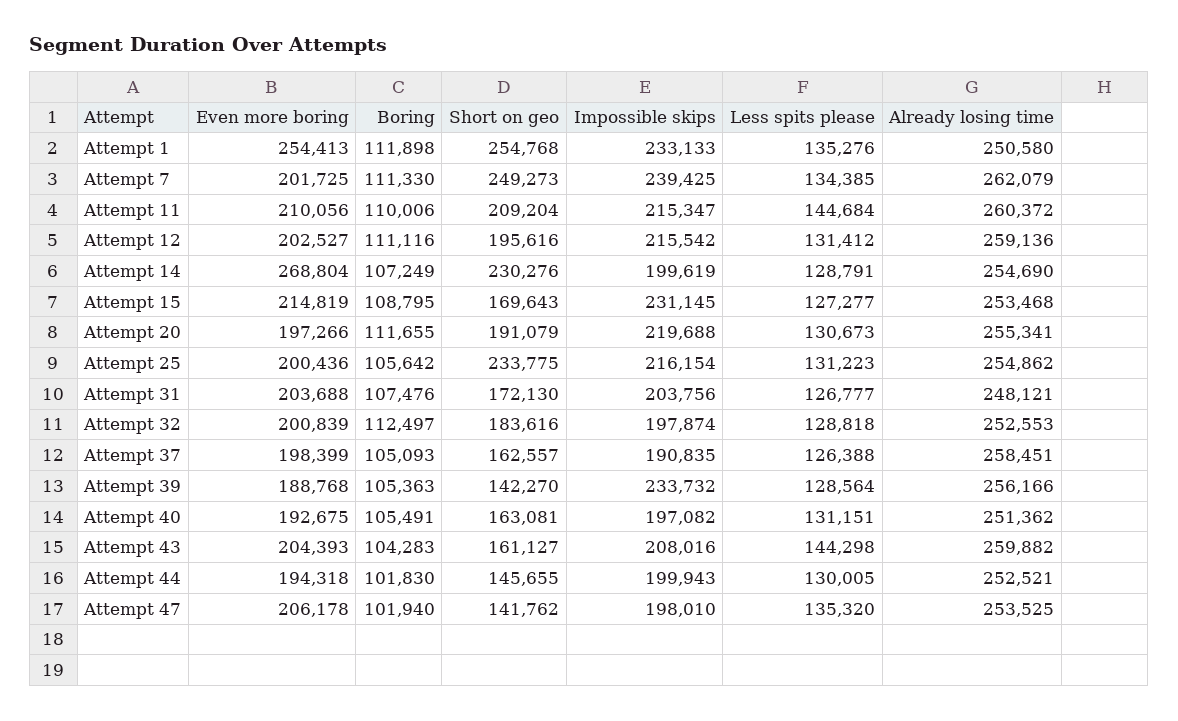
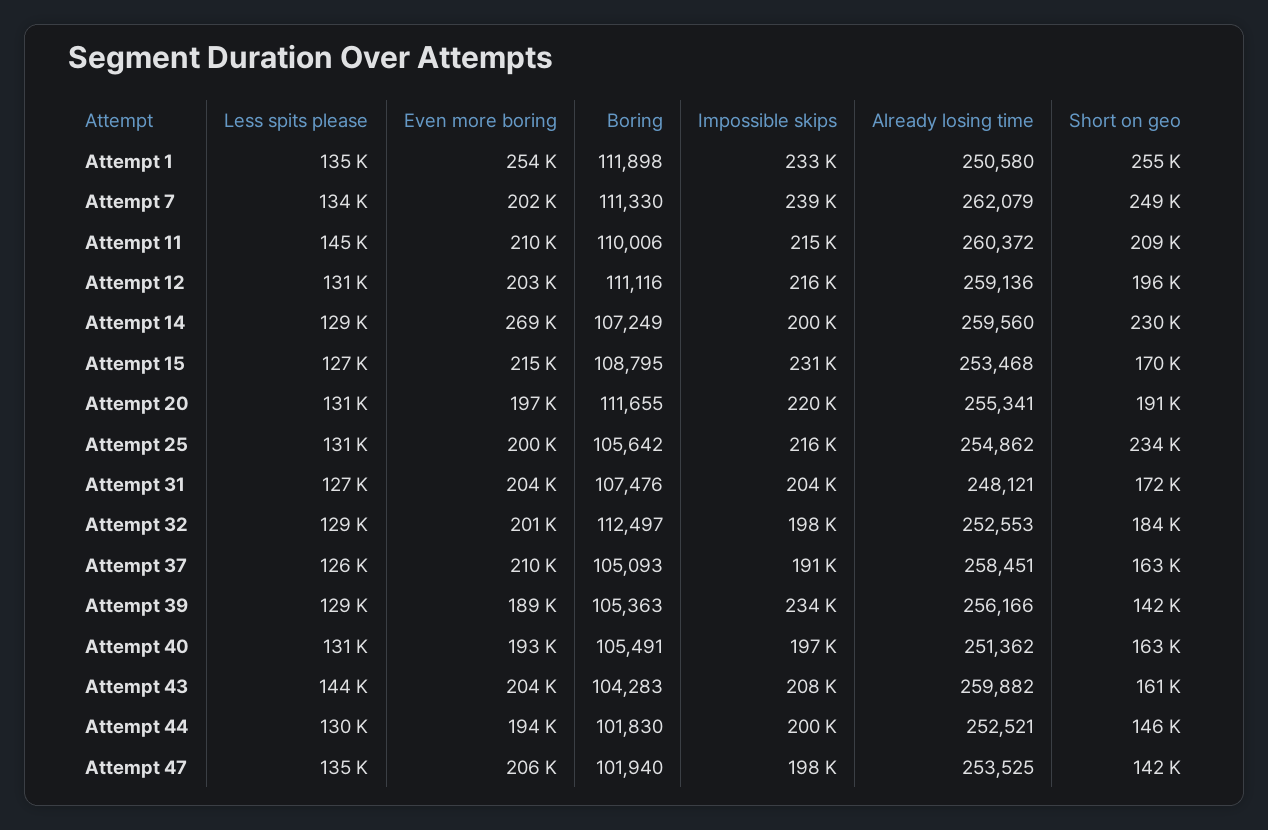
Already losing time, Attempt 14: 254690 -> 259560
Even more boring, Attempt 37: 198399 -> 210000

